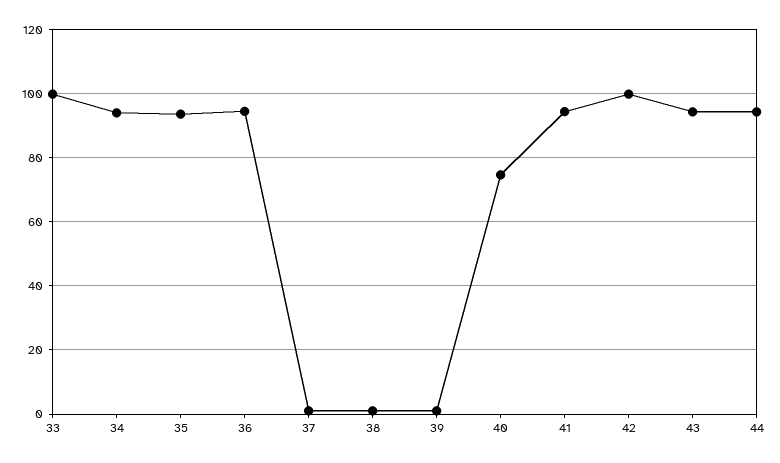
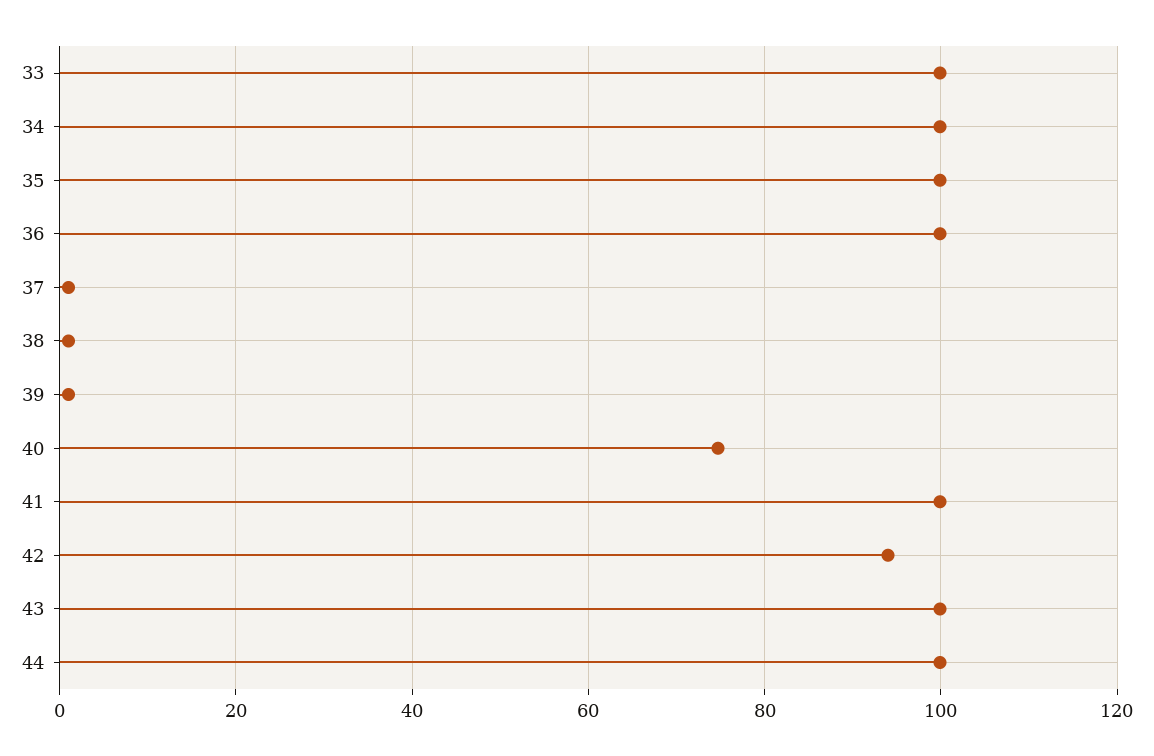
34: 94 -> 100
35: 94 -> 100
36: 94 -> 100
41: 94 -> 100
42: 100 -> 94
43: 94 -> 100
44: 94 -> 100

